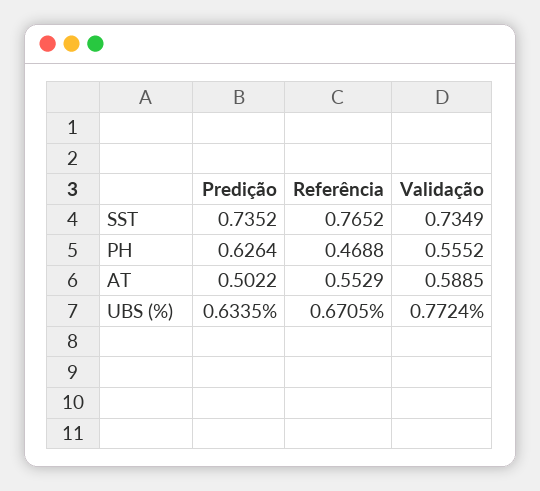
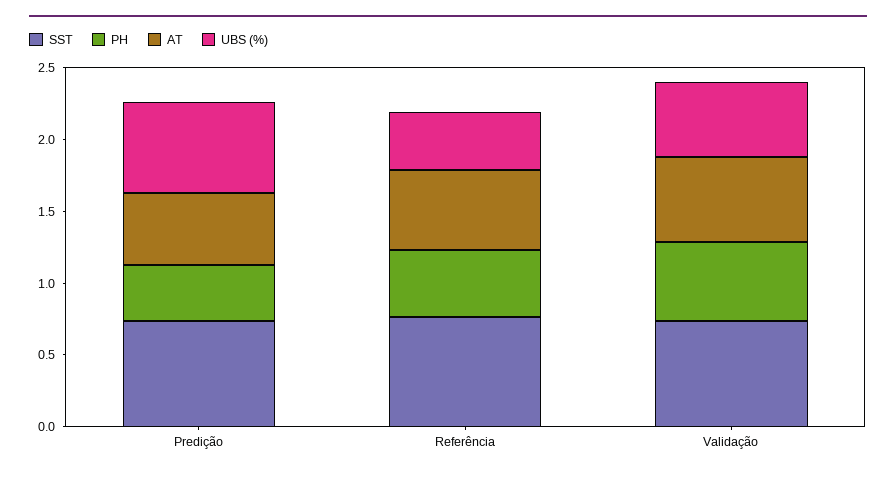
PH, Predição: 0.6264 -> 0.4
UBS (%), Referência: 0.6705 -> 0.4
UBS (%), Validação: 0.7724 -> 0.5

